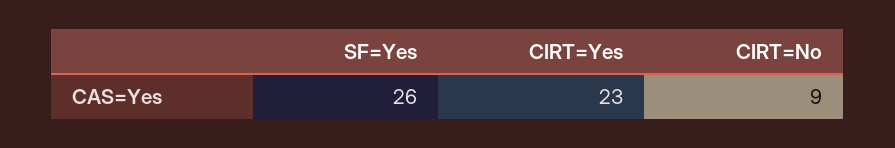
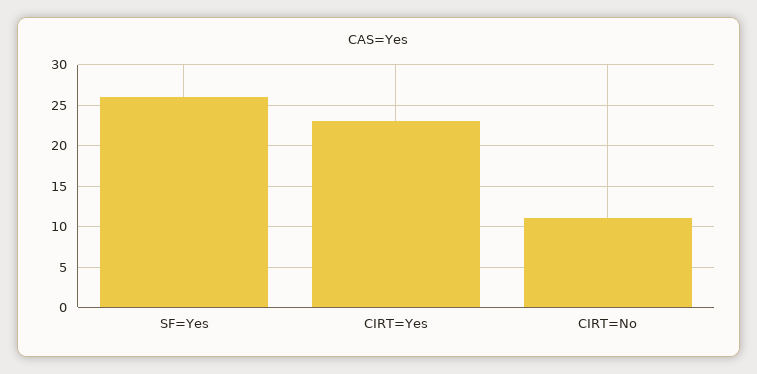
CIRT=No: 9 -> 11

